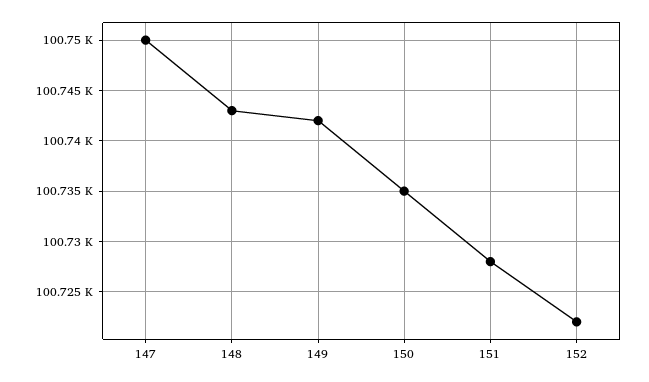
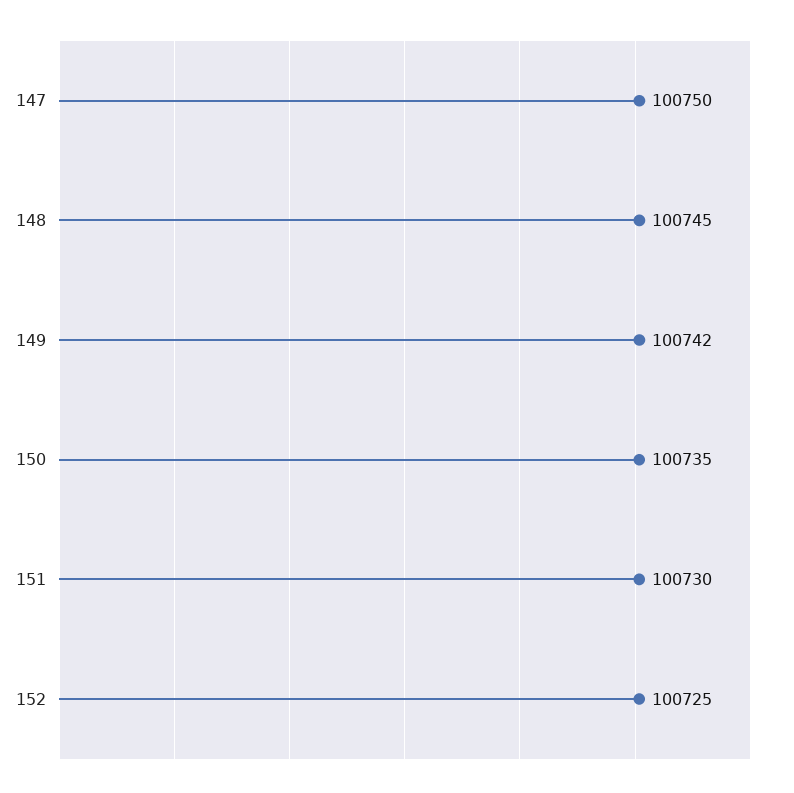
148: 100743 -> 100745
151: 100728 -> 100730
152: 100722 -> 100725

